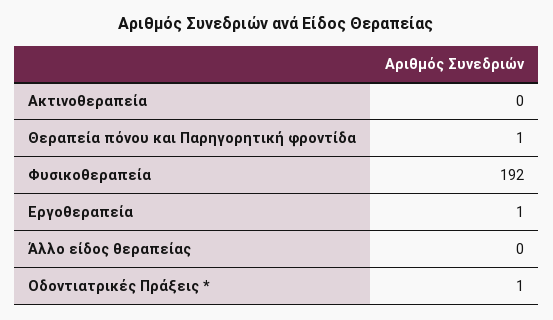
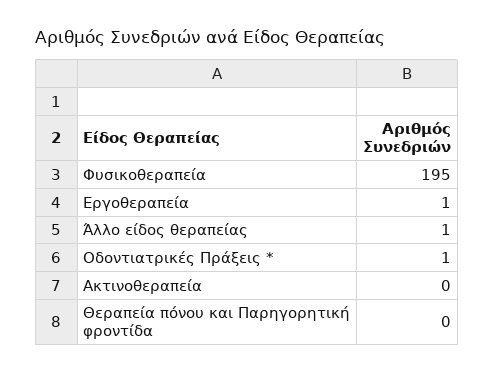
Θεραπεία πόνου και Παρηγορητική φροντίδα: 1 -> 0
Φυσικοθεραπεία: 192 -> 195
Άλλο είδος θεραπείας: 0 -> 1

